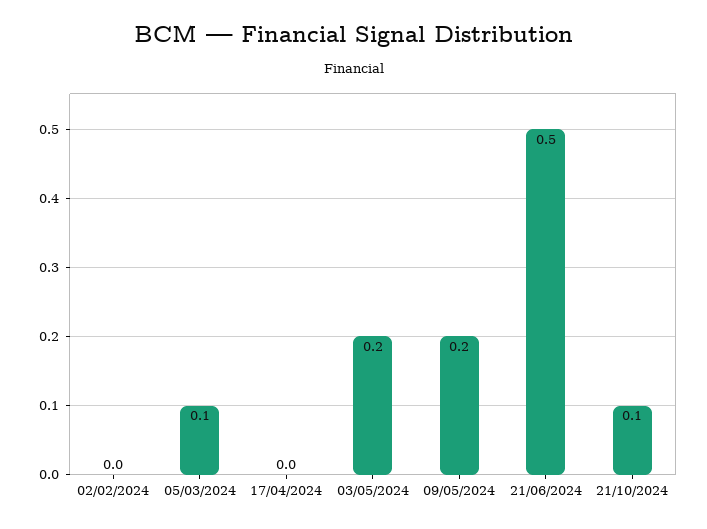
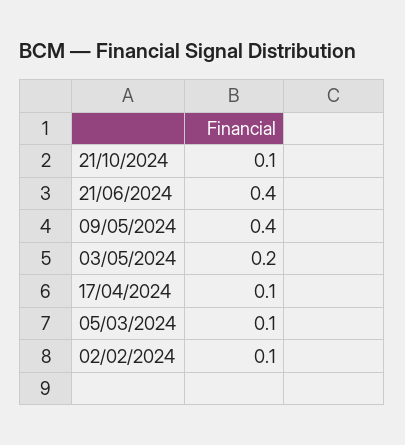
02/02/2024: 0 -> 0.1
17/04/2024: 0 -> 0.1
09/05/2024: 0.2 -> 0.4
21/06/2024: 0.5 -> 0.4

